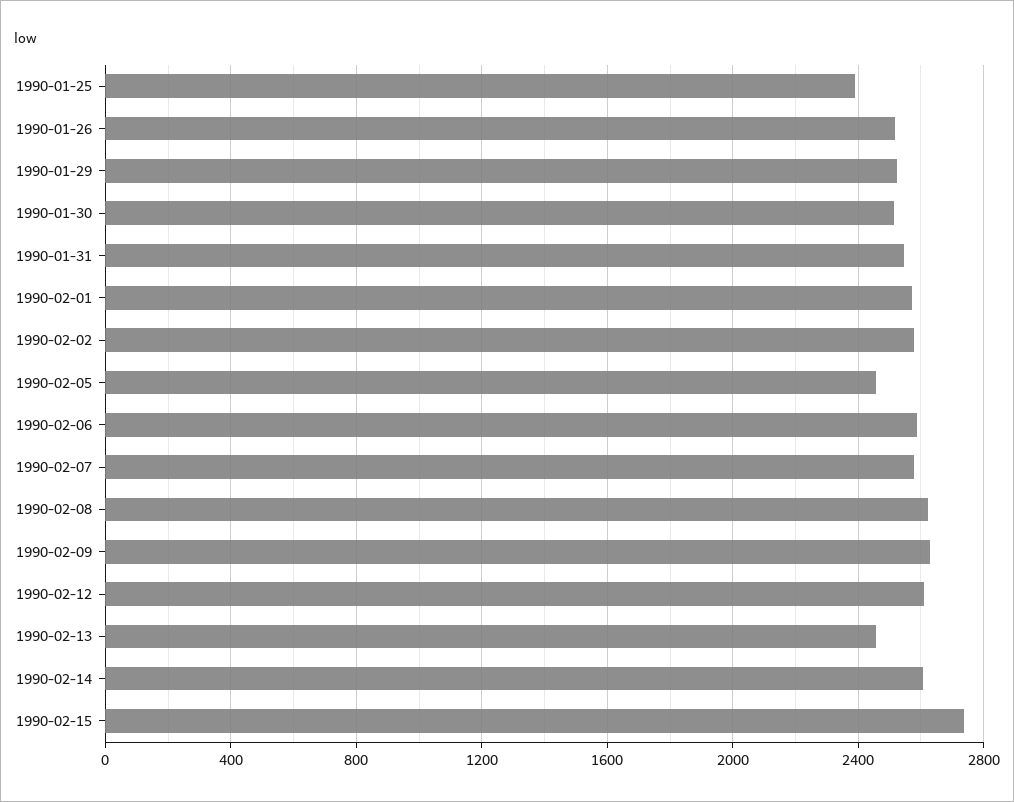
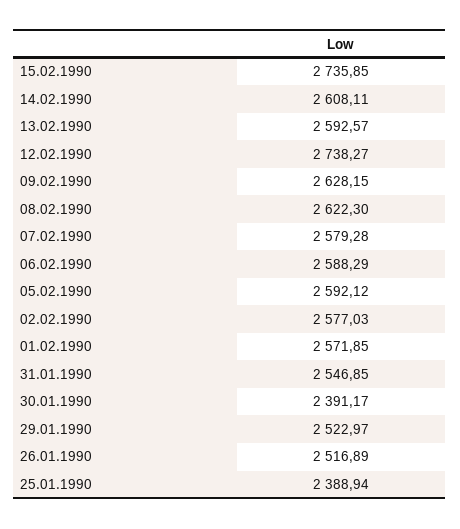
1990-01-30: 2500 -> 2391.17
1990-02-05: 2450 -> 2592.12
1990-02-12: 2600 -> 2738.27
1990-02-13: 2450 -> 2592.57

